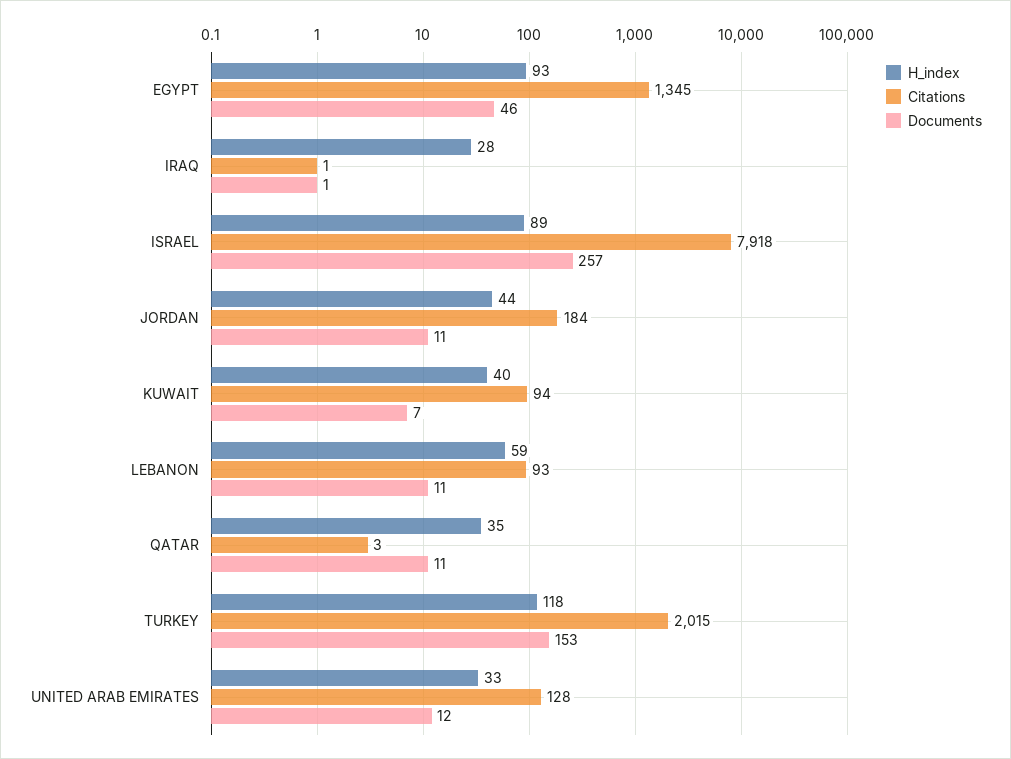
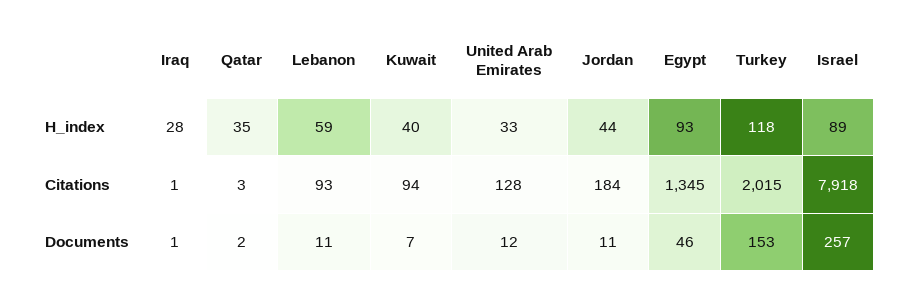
Documents, QATAR: 11 -> 2

